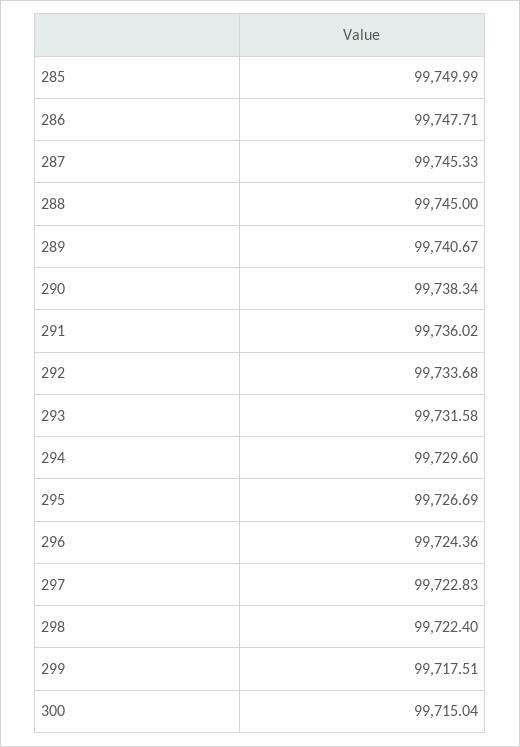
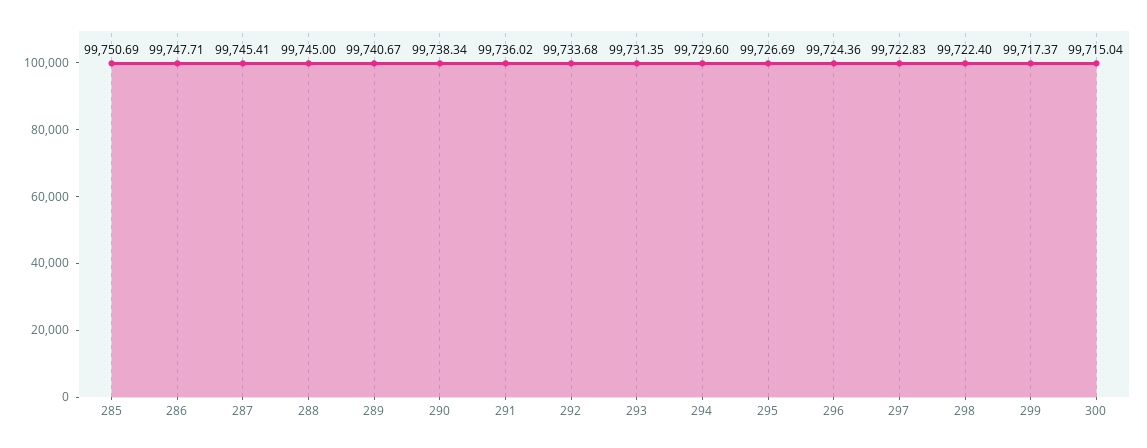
285: 99749.99 -> 99750.69
287: 99745.33 -> 99745.41
293: 99731.58 -> 99731.35
299: 99717.51 -> 99717.37

